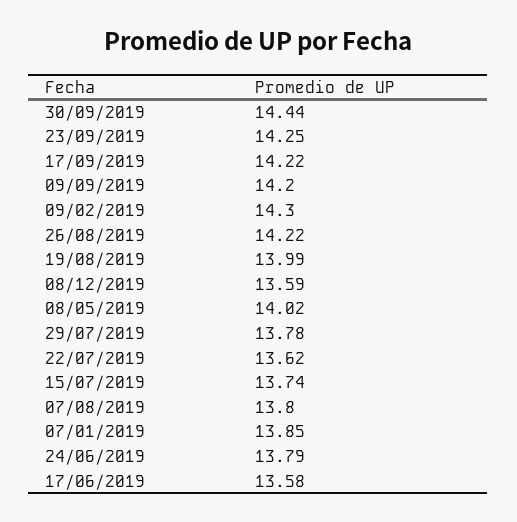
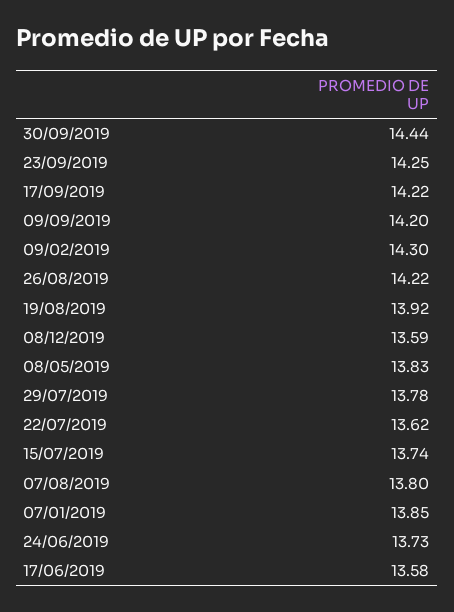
19/08/2019: 13.99 -> 13.92
08/05/2019: 14.02 -> 13.83
24/06/2019: 13.79 -> 13.73

